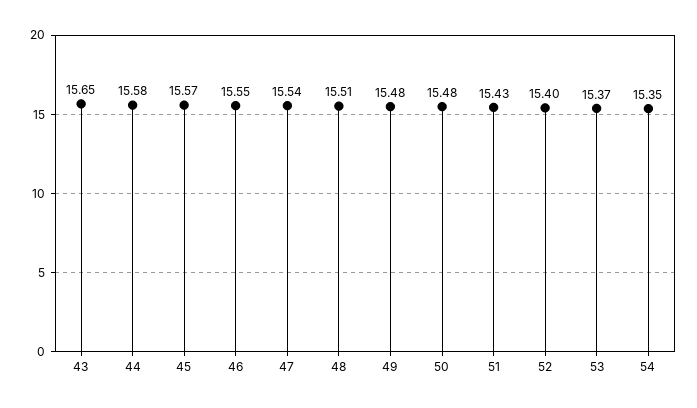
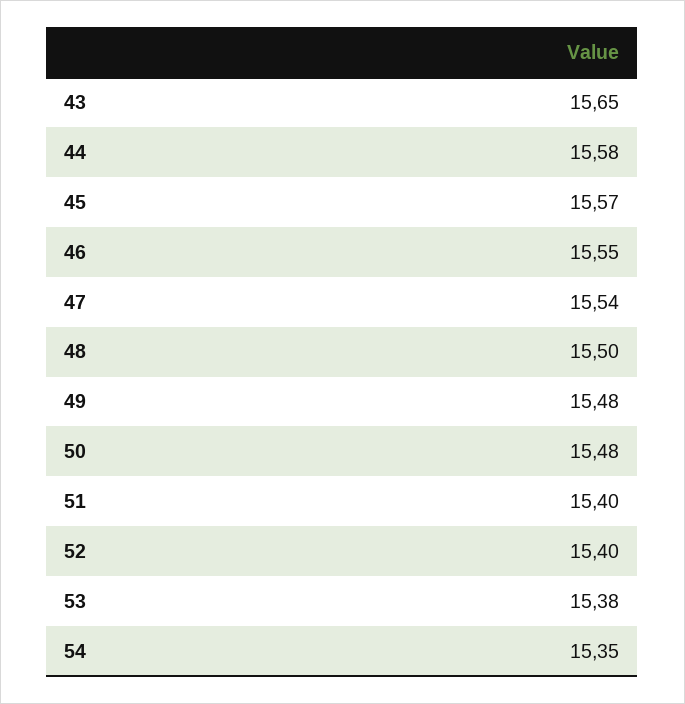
48: 15.51 -> 15.5
51: 15.43 -> 15.4
53: 15.37 -> 15.38

